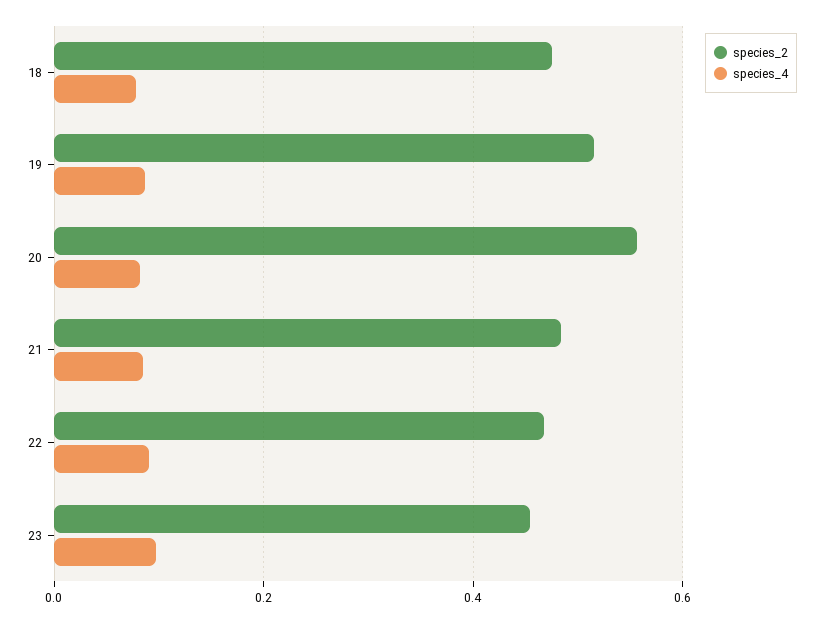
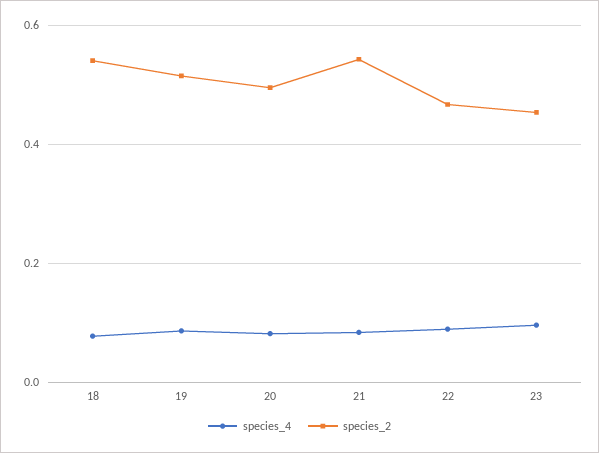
species_2, 18: 0.48 -> 0.54
species_2, 20: 0.56 -> 0.5
species_2, 21: 0.48 -> 0.54

